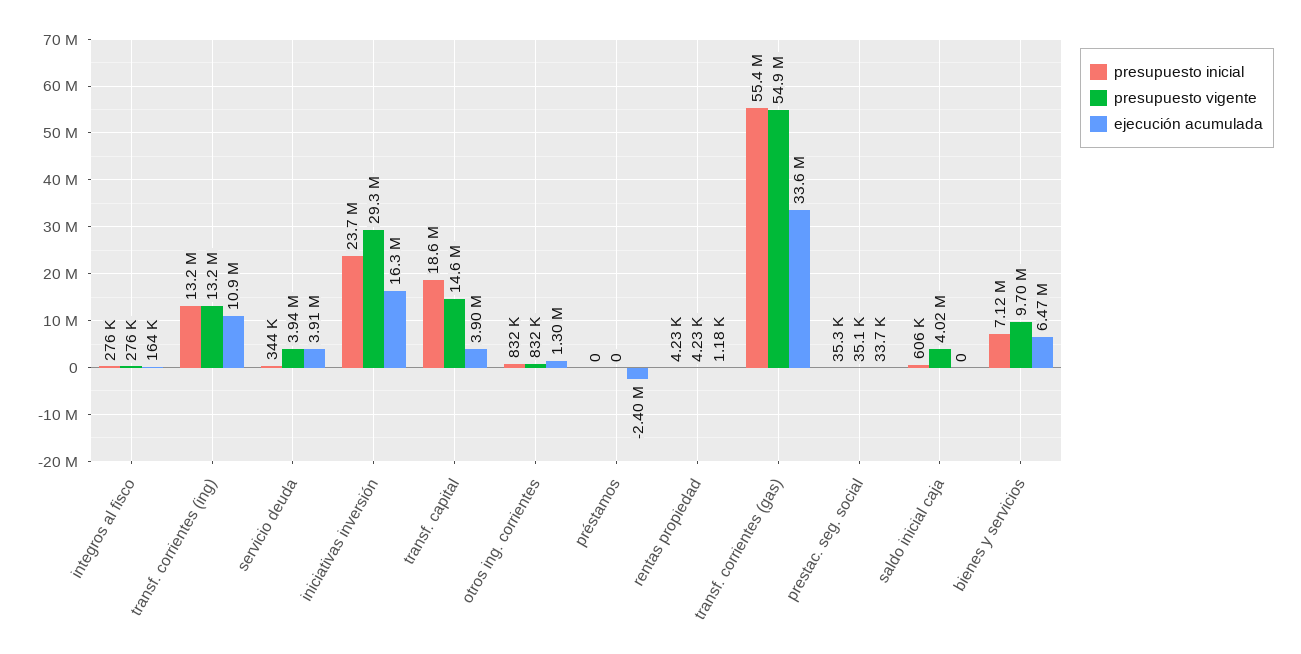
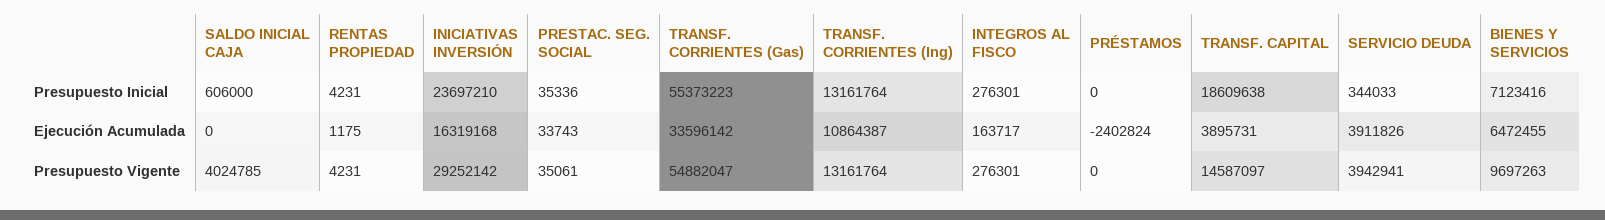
presupuesto inicial, otros ing. corrientes: 832000 -> none
presupuesto vigente, otros ing. corrientes: 832000 -> none
ejecución acumulada, otros ing. corrientes: 1300000 -> none

